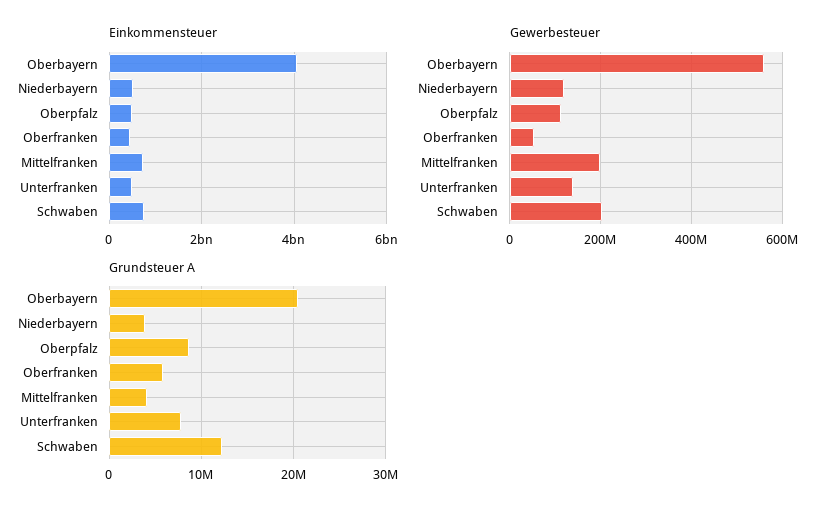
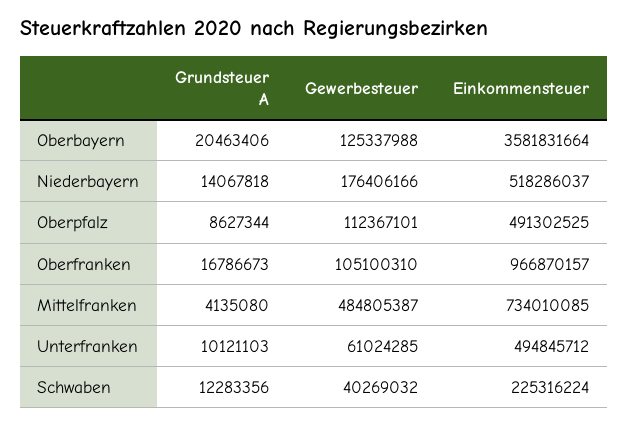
Einkommensteuer, Oberbayern: 4000000000 -> 3581831664
Einkommensteuer, Oberfranken: 400000000 -> 966870157
Einkommensteuer, Schwaben: 800000000 -> 225316224
Gewerbesteuer, Oberbayern: 560000000 -> 125337988
Gewerbesteuer, Niederbayern: 120000000 -> 176406166
Gewerbesteuer, Oberfranken: 60000000 -> 105100310
Gewerbesteuer, Mittelfranken: 200000000 -> 484805387
Gewerbesteuer, Unterfranken: 140000000 -> 61024285
Gewerbesteuer, Schwaben: 200000000 -> 40269032
Grundsteuer A, Niederbayern: 4000000 -> 14067818
Grundsteuer A, Oberfranken: 6000000 -> 16786673
Grundsteuer A, Unterfranken: 8000000 -> 10121103

